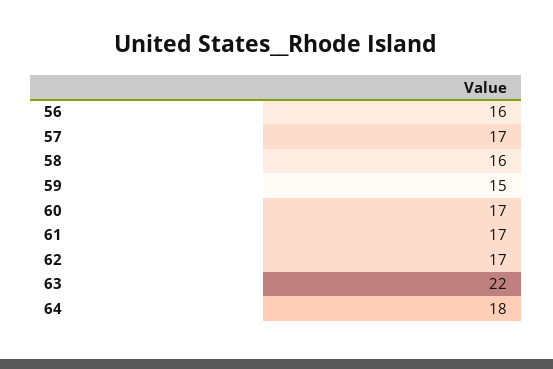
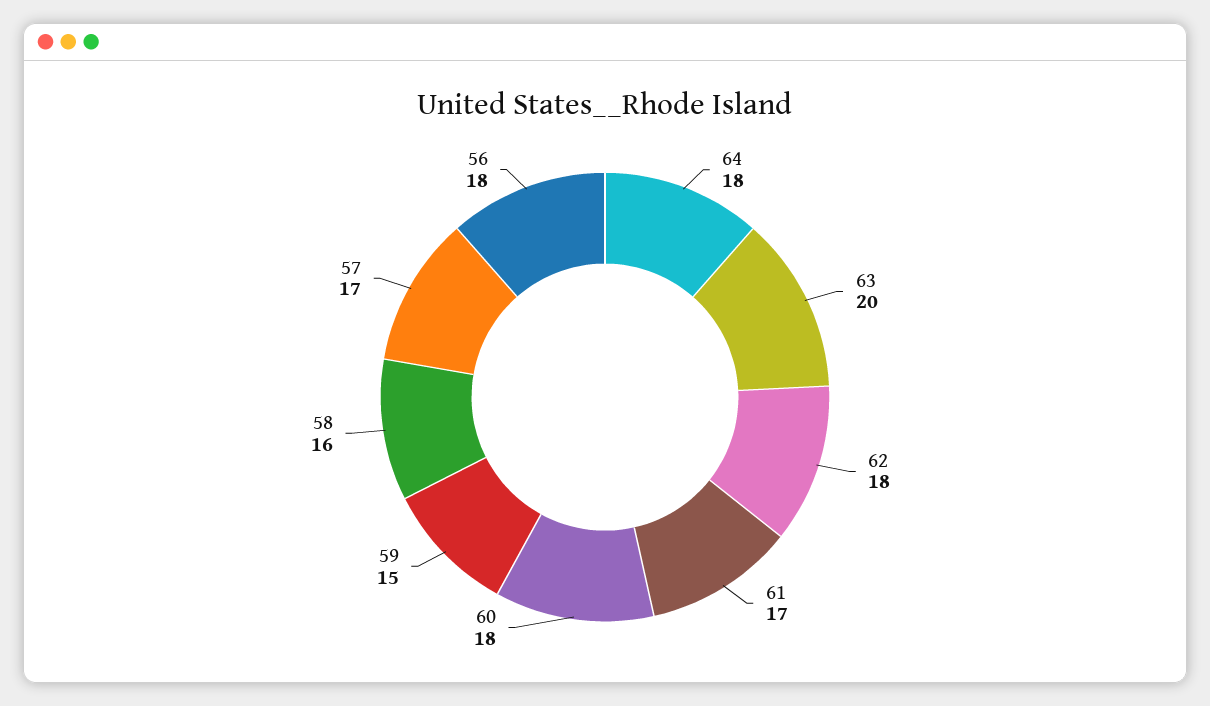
56: 16 -> 18
60: 17 -> 18
62: 17 -> 18
63: 22 -> 20

